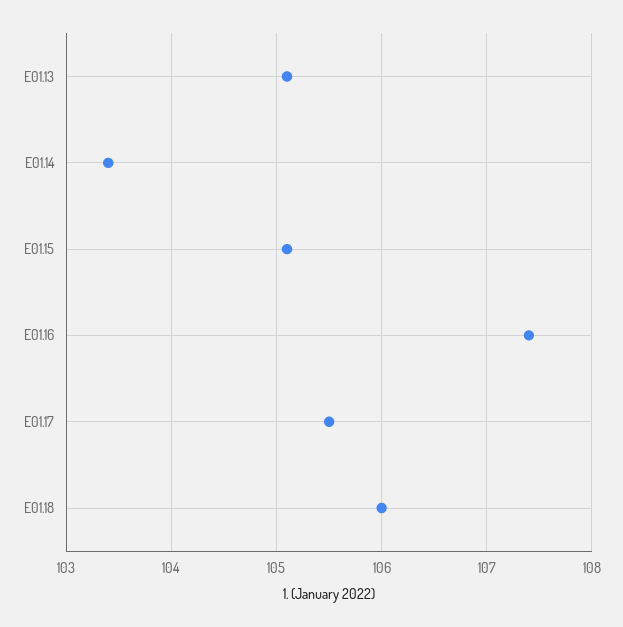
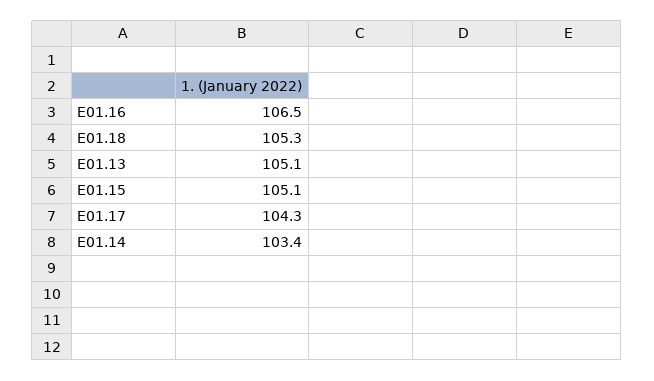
E01.16: 107.4 -> 106.5
E01.17: 105.5 -> 104.3
E01.18: 106 -> 105.3

